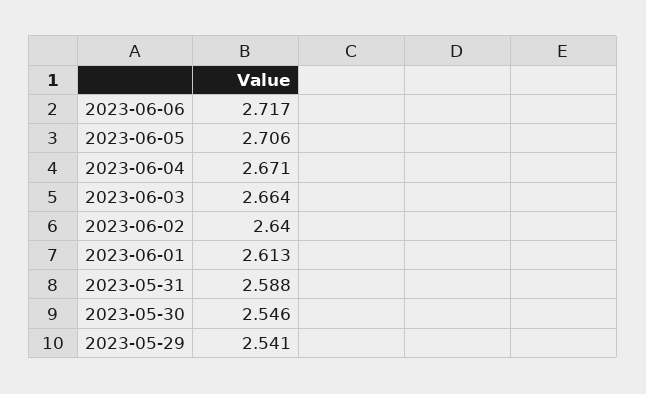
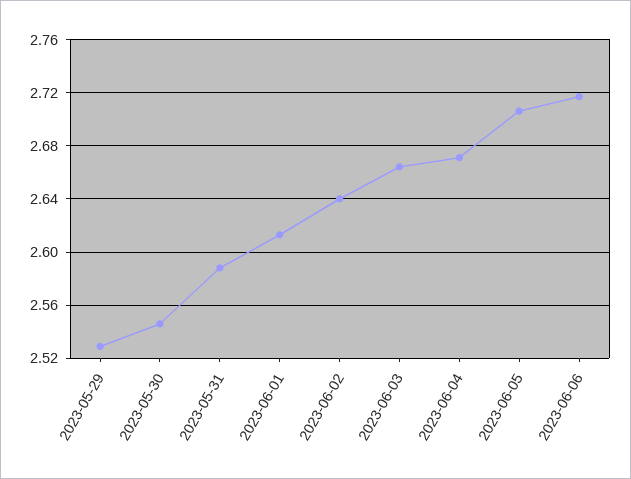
2023-05-29: 2.541 -> 2.53

